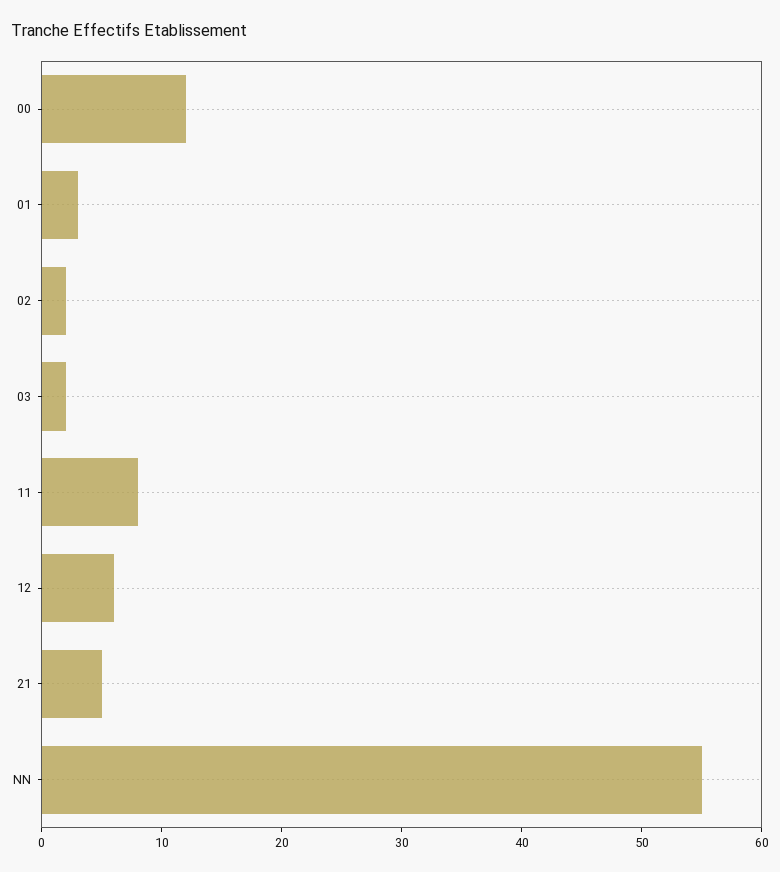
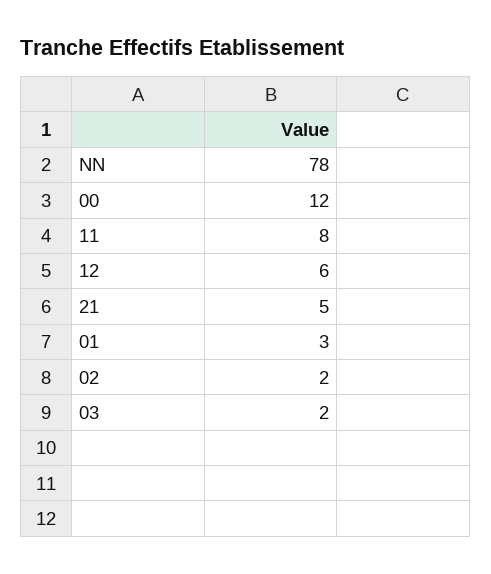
NN: 55 -> 78

